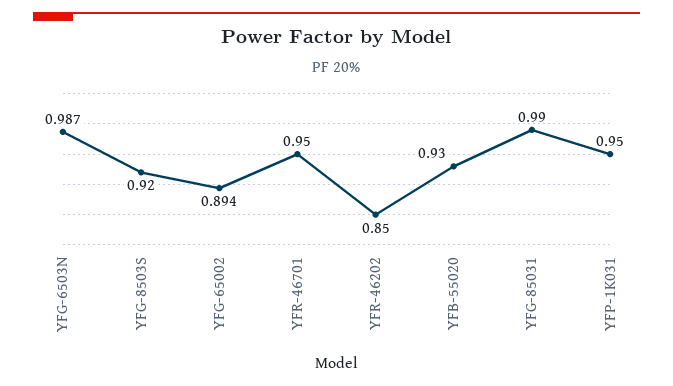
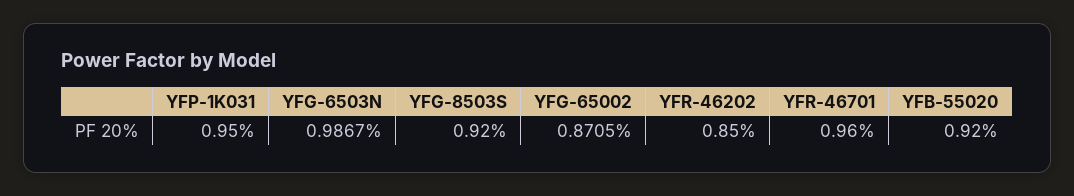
YFG-65002: 0.894 -> 0.8705
YFR-46701: 0.95 -> 0.96
YFB-55020: 0.93 -> 0.92
YFG-85031: 0.99 -> none

